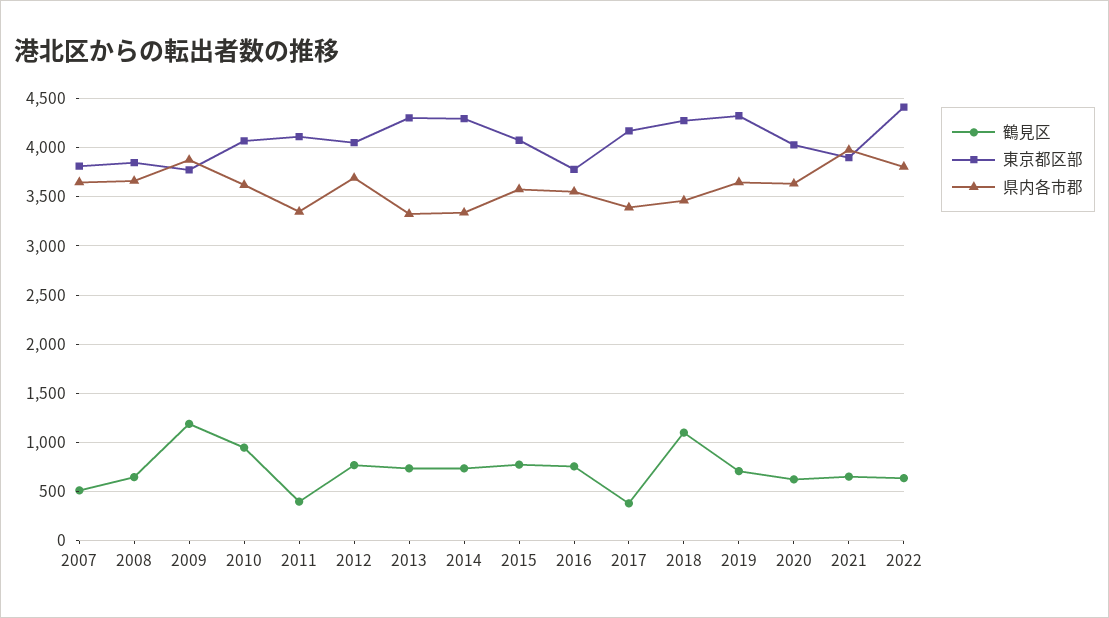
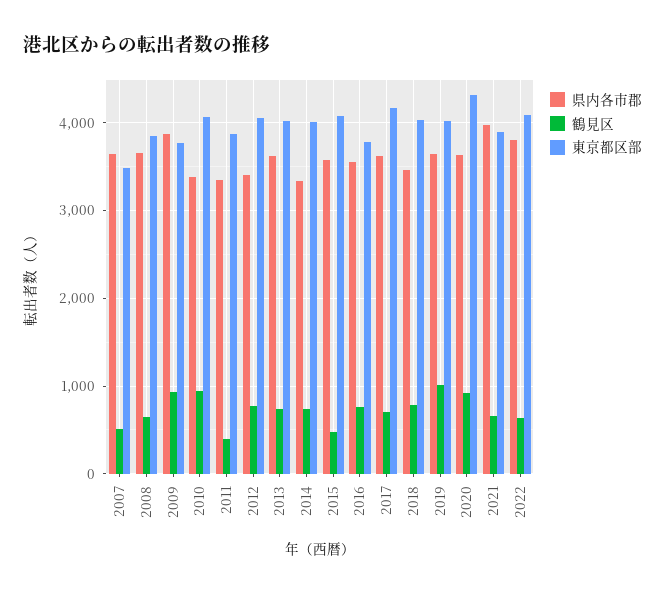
東京都区部, 2007: 3800 -> 3500
鶴見区, 2009: 1200 -> 900
県内各市郡, 2010: 3600 -> 3400
東京都区部, 2011: 4100 -> 3900
県内各市郡, 2012: 3700 -> 3400
東京都区部, 2013: 4300 -> 4000
県内各市郡, 2013: 3300 -> 3600
東京都区部, 2014: 4300 -> 4000
鶴見区, 2015: 800 -> 500
鶴見区, 2017: 400 -> 700
県内各市郡, 2017: 3400 -> 3600
鶴見区, 2018: 1100 -> 800
東京都区部, 2018: 4300 -> 4000
鶴見区, 2019: 700 -> 1000
東京都区部, 2019: 4300 -> 4000
鶴見区, 2020: 600 -> 900
東京都区部, 2020: 4000 -> 4300
東京都区部, 2022: 4400 -> 4100

